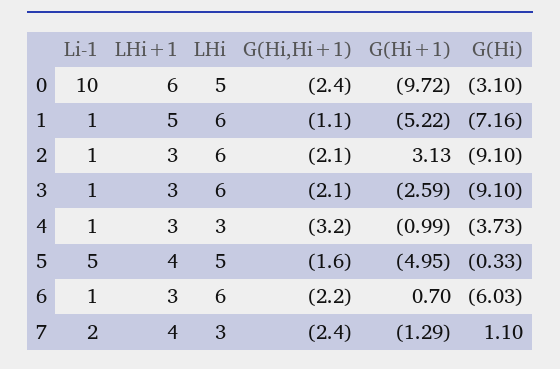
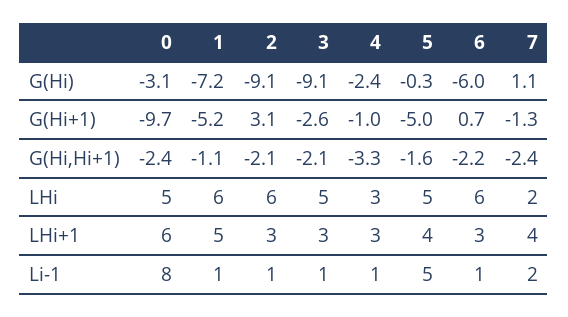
Li-1, 0: 10 -> 8
LHi, 3: 6 -> 5
G(Hi,Hi+1), 4: -3.2 -> -3.3
G(Hi), 4: -3.73 -> -2.4
LHi, 7: 3 -> 2

